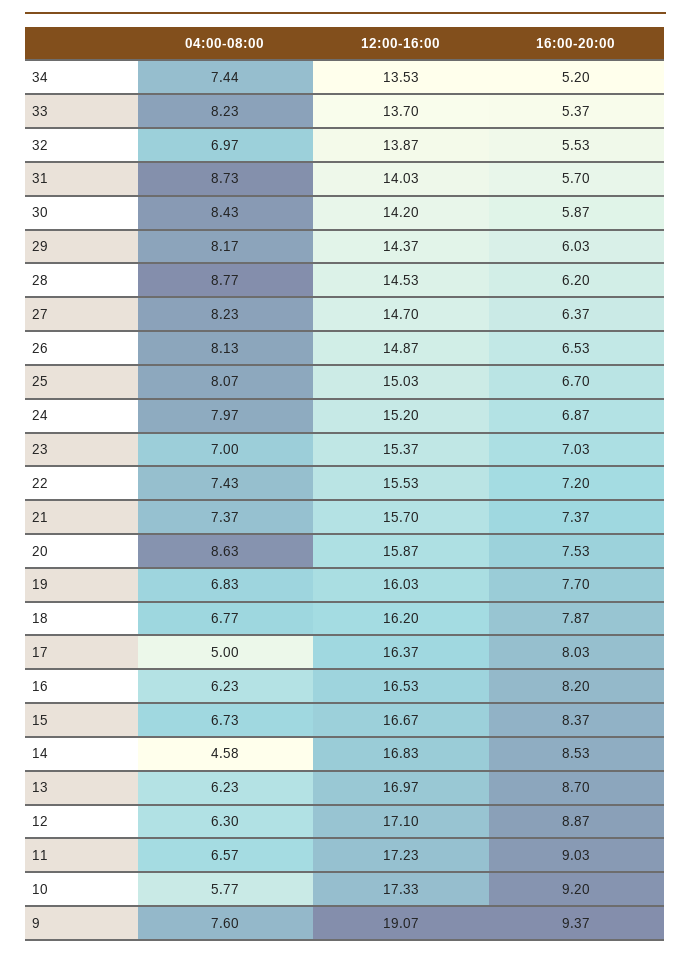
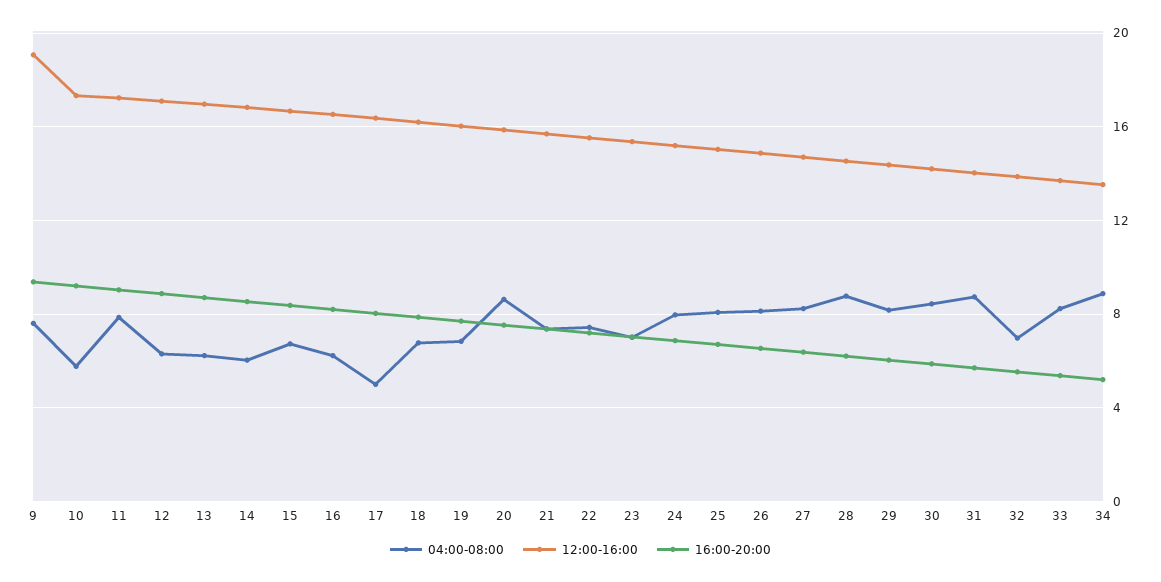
04:00-08:00, 34: 7.44 -> 9
04:00-08:00, 14: 4.58 -> 6
04:00-08:00, 11: 6.57 -> 8

